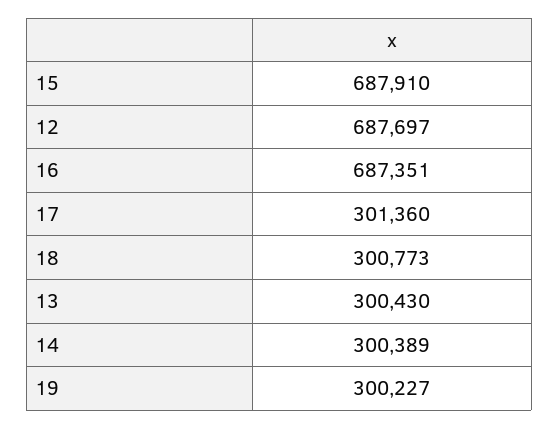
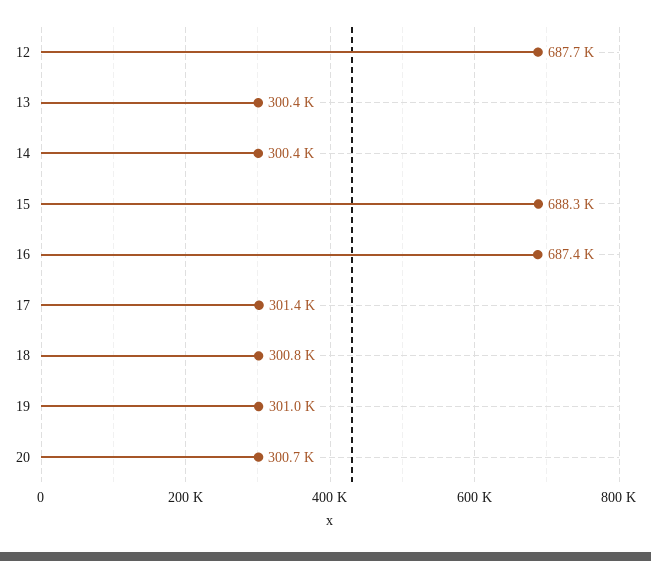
15: 687910 -> 688300
19: 300227 -> 301000
20: none -> 300700

